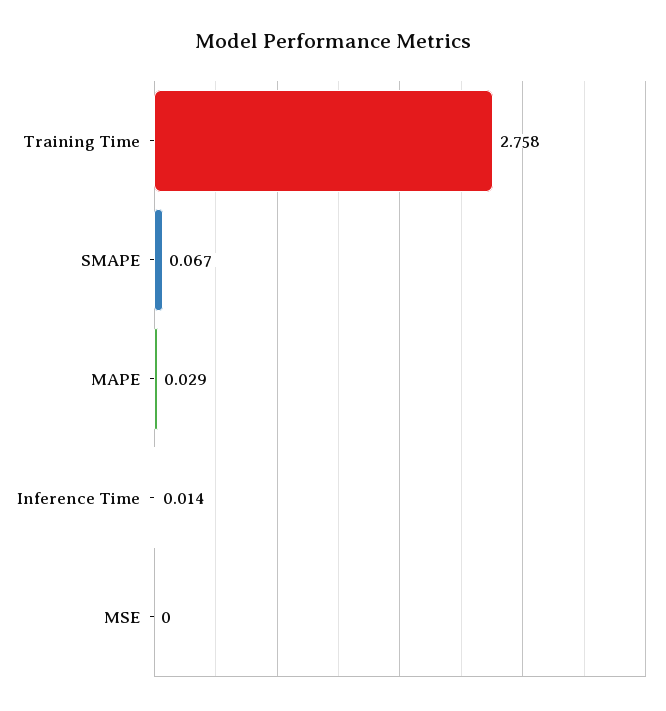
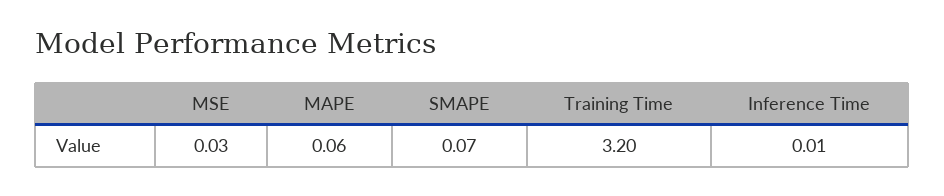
Training Time: 2.758 -> 3.2
MAPE: 0.029 -> 0.06
MSE: 0 -> 0.03

